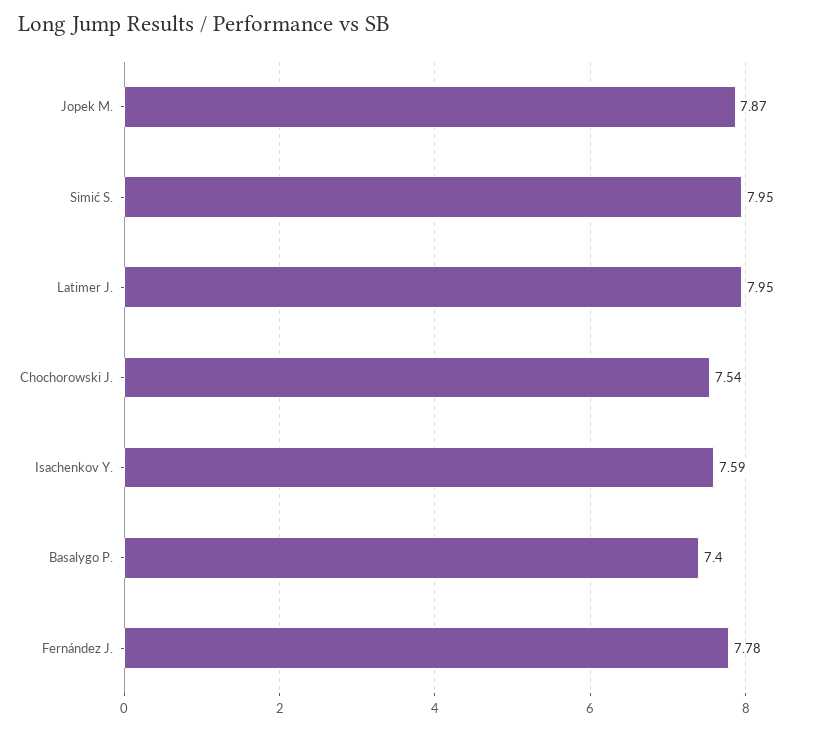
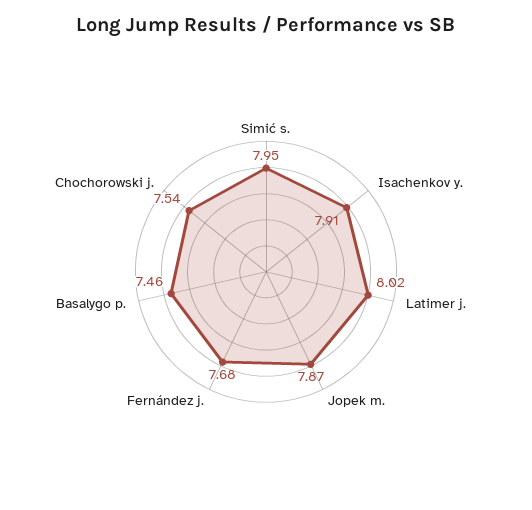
Latimer J.: 7.95 -> 8.02
Isachenkov Y.: 7.59 -> 7.91
Basalygo P.: 7.4 -> 7.46
Fernández J.: 7.78 -> 7.68

